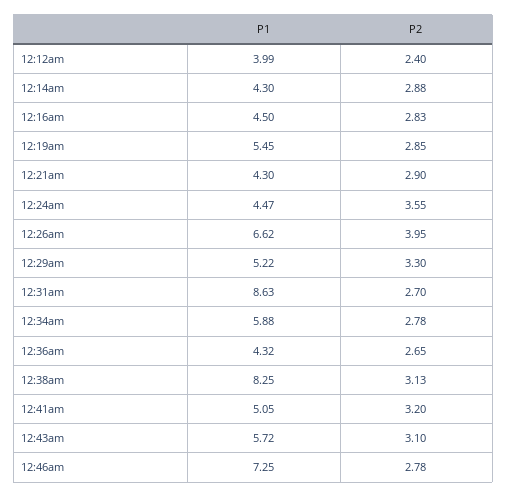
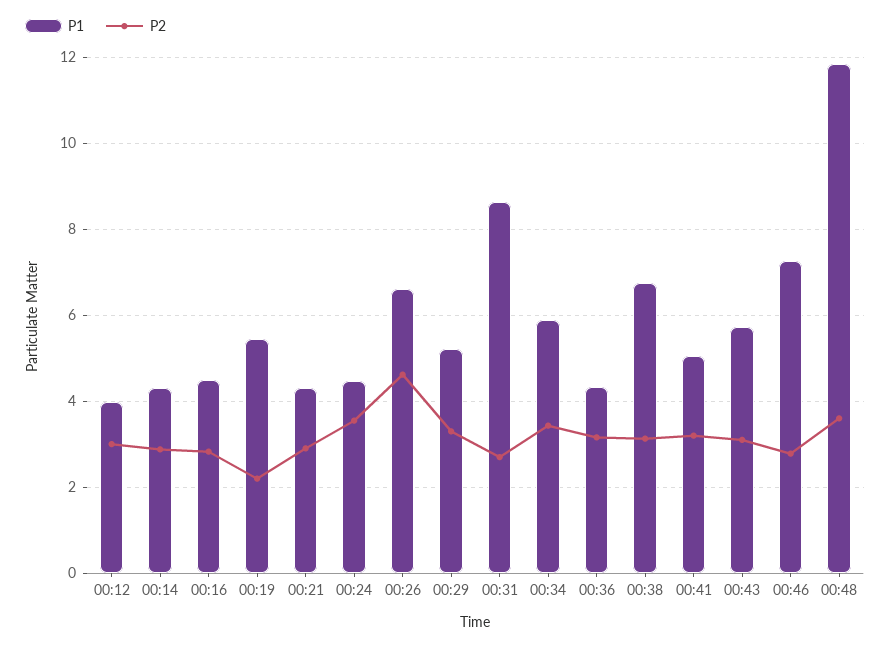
P2, 12:12am: 2.4 -> 3
P2, 12:19am: 2.85 -> 2.2
P2, 12:26am: 3.95 -> 4.6
P2, 12:34am: 2.78 -> 3.4
P2, 12:36am: 2.65 -> 3.2
P1, 12:38am: 8.25 -> 6.8
P1, 00:48: none -> 11.8
P2, 00:48: none -> 3.6

